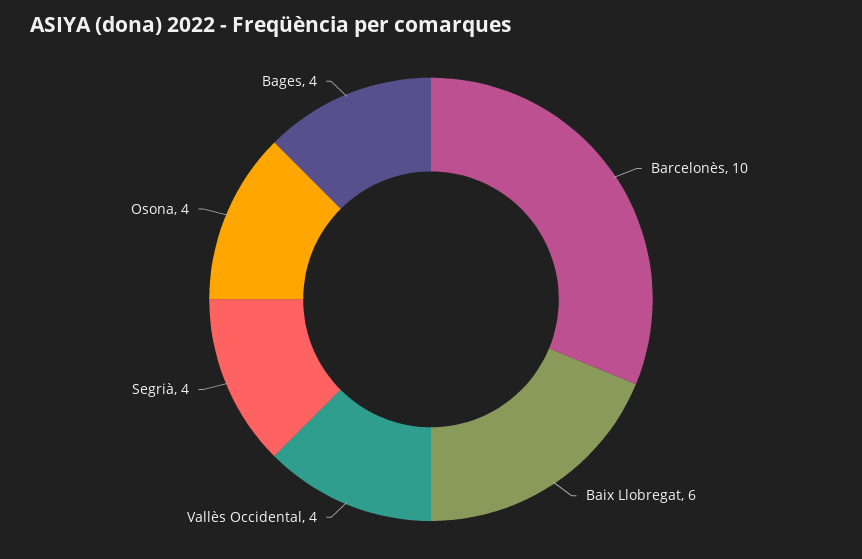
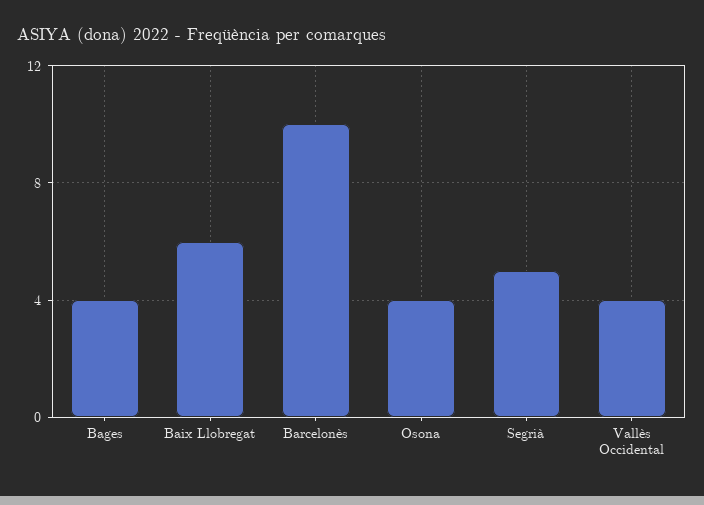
Segrià: 4 -> 5

